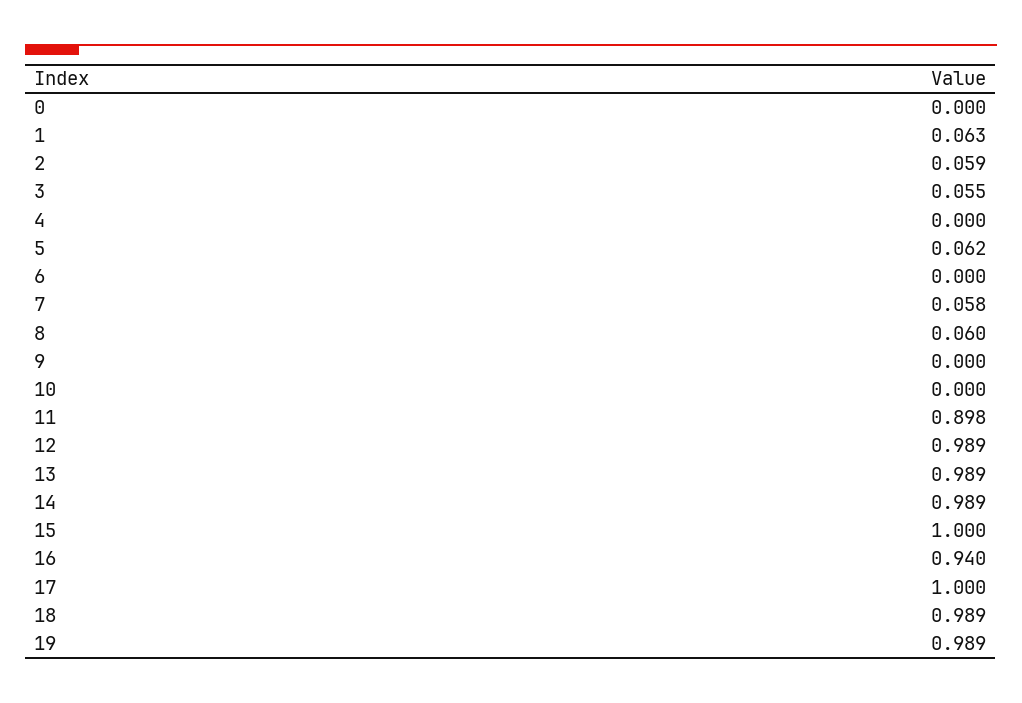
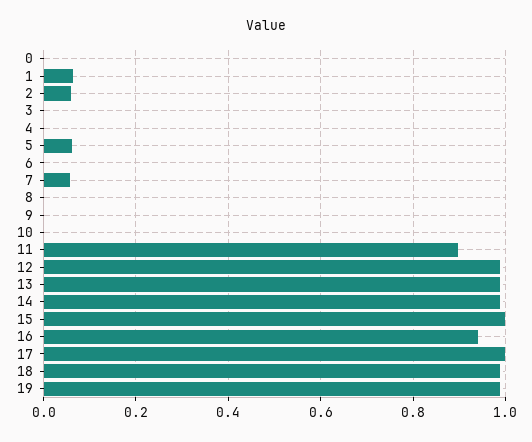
3: 0.055 -> 0
8: 0.06 -> 0

